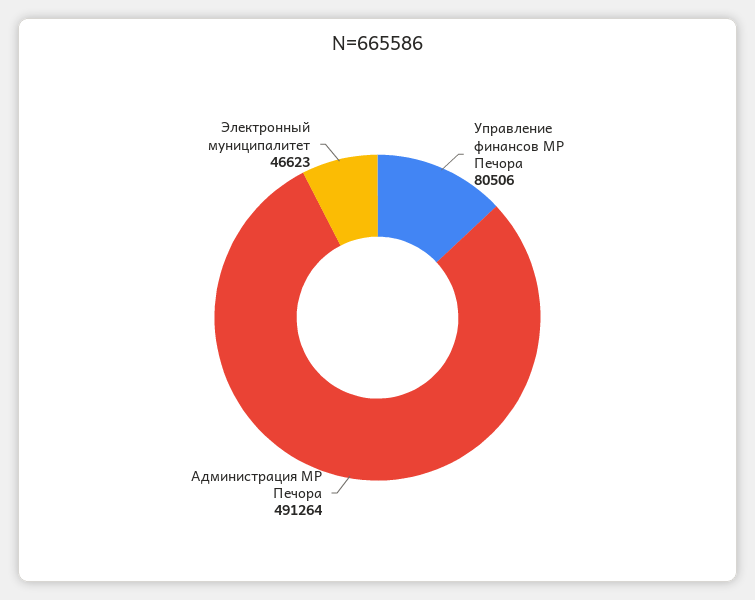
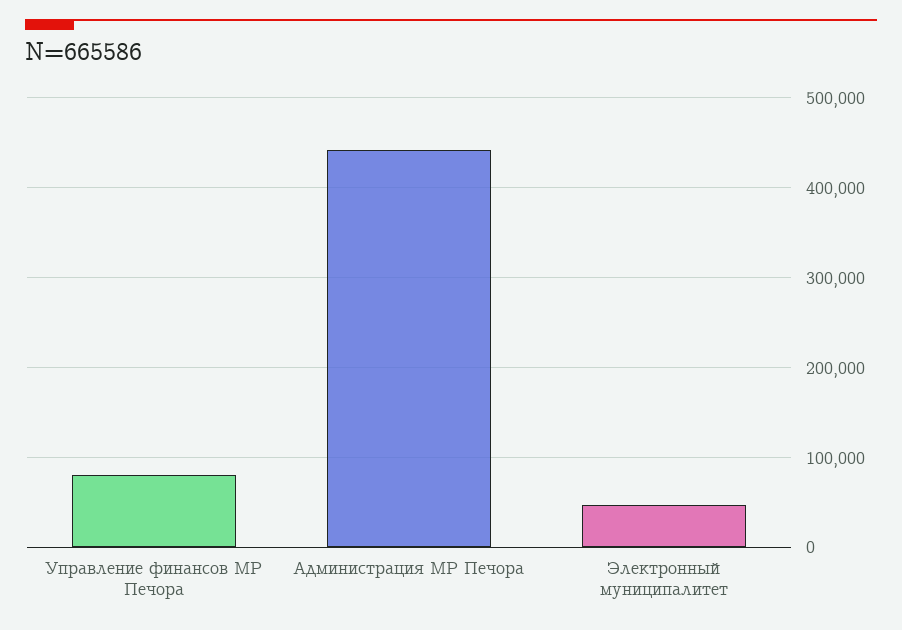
Администрация МР Печора: 491264 -> 440000

